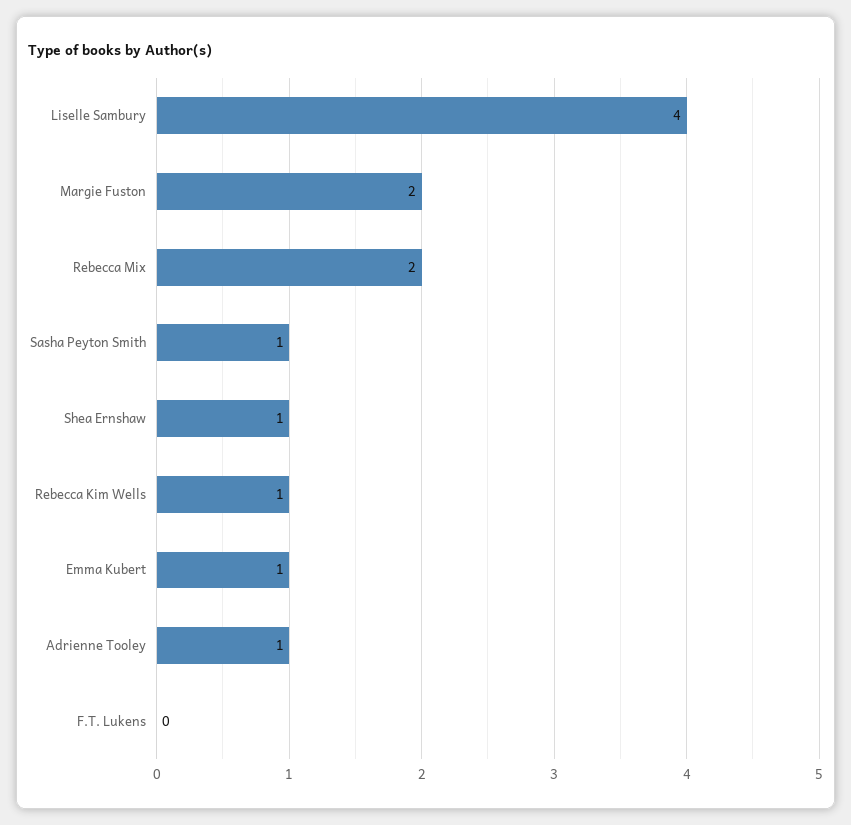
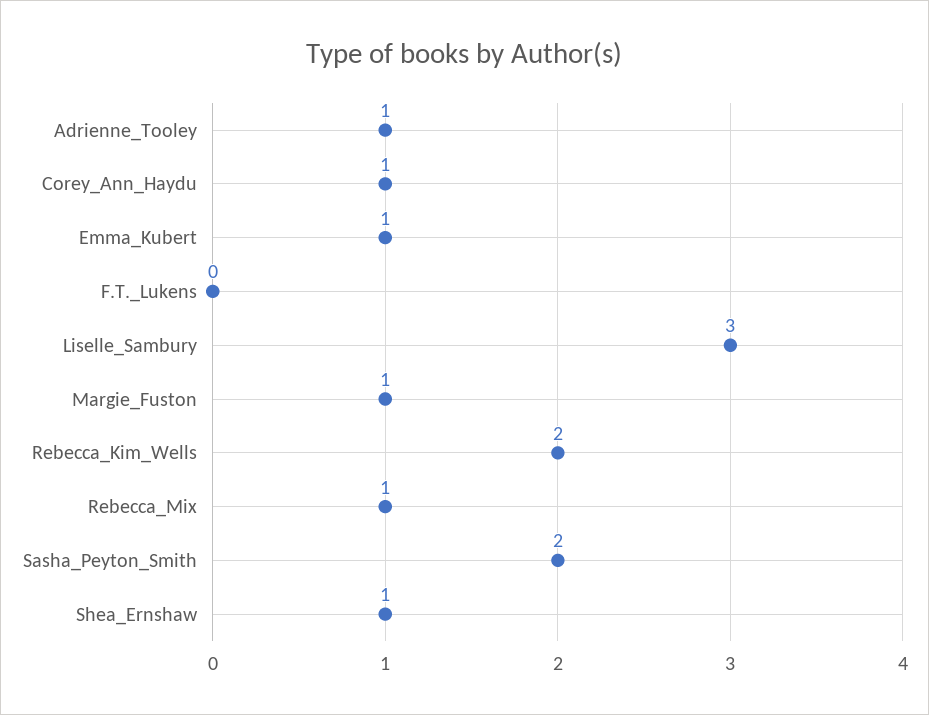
Liselle Sambury: 4 -> 3
Margie Fuston: 2 -> 1
Rebecca Mix: 2 -> 1
Sasha Peyton Smith: 1 -> 2
Rebecca Kim Wells: 1 -> 2
Corey_Ann_Haydu: none -> 1

